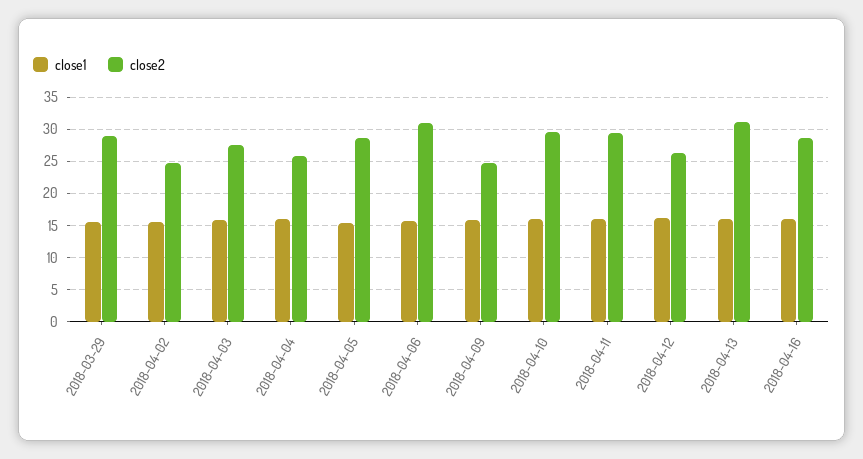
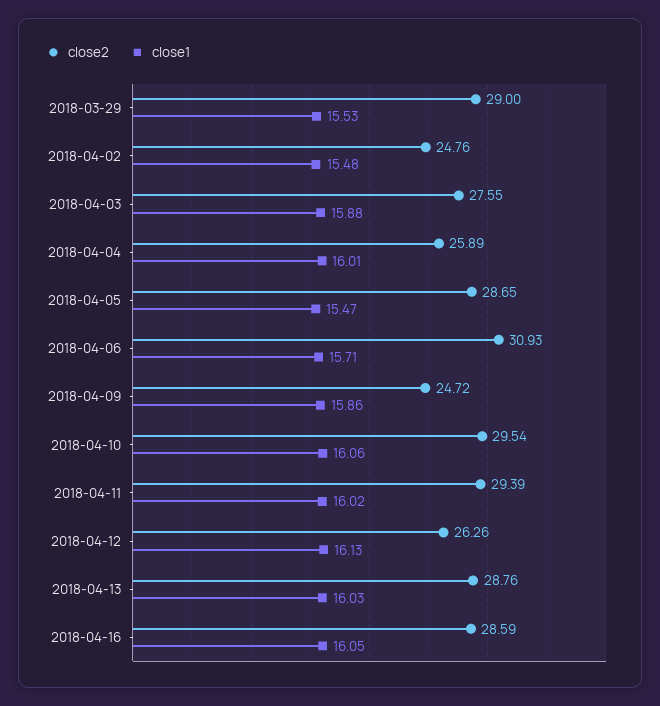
close2, 2018-04-13: 31 -> 28.76

